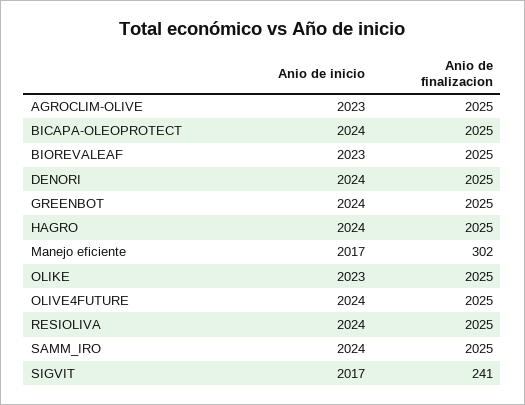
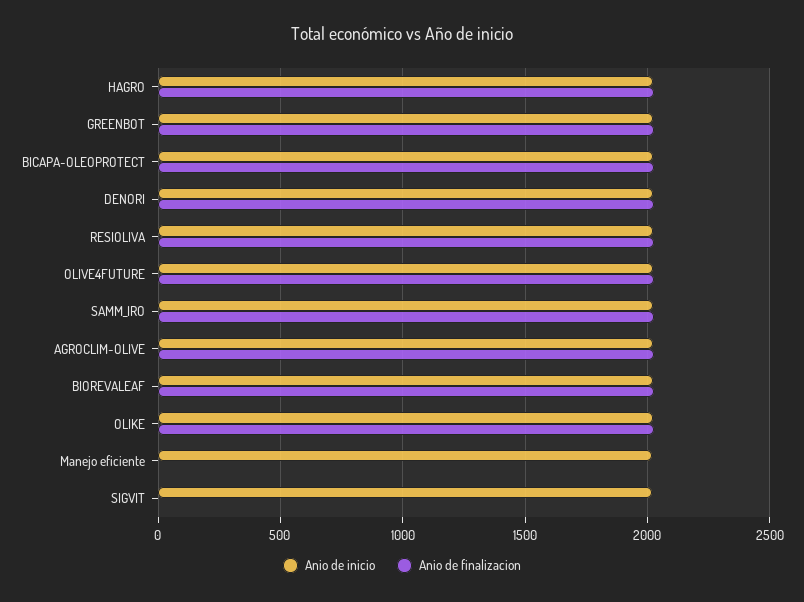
Anio de finalizacion, Manejo eficiente: 302 -> 0
Anio de finalizacion, SIGVIT: 241 -> 0

